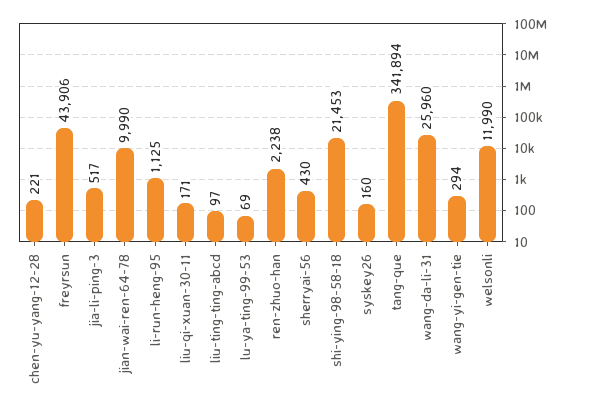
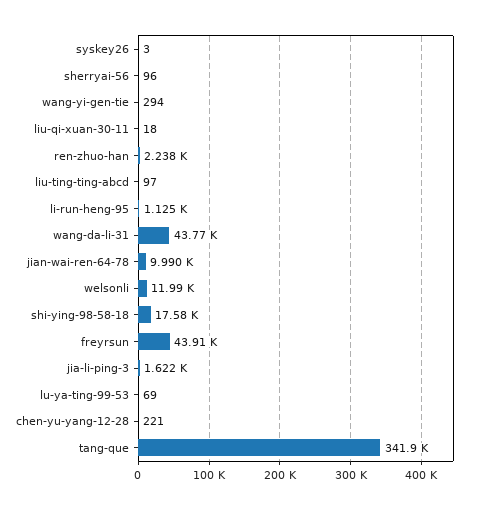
jia-li-ping-3: 517 -> 1622
liu-qi-xuan-30-11: 171 -> 18
sherryai-56: 430 -> 96
shi-ying-98-58-18: 21453 -> 17580
syskey26: 160 -> 3
wang-da-li-31: 25960 -> 43770

